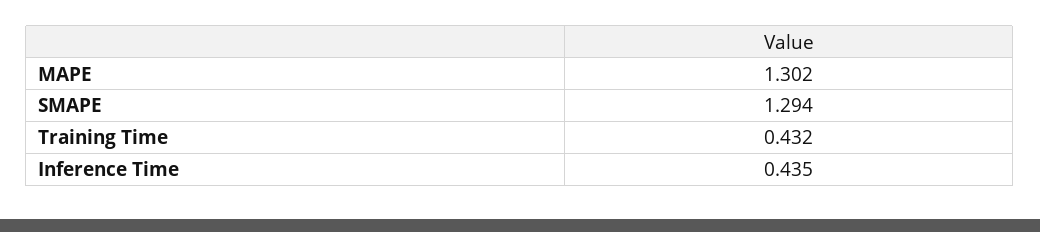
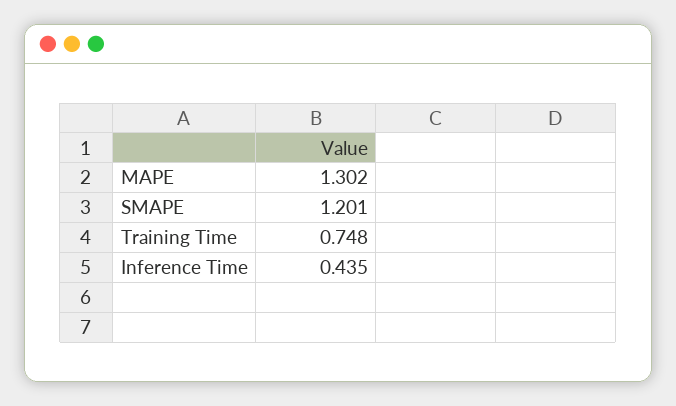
SMAPE: 1.294 -> 1.201
Training Time: 0.432 -> 0.748

